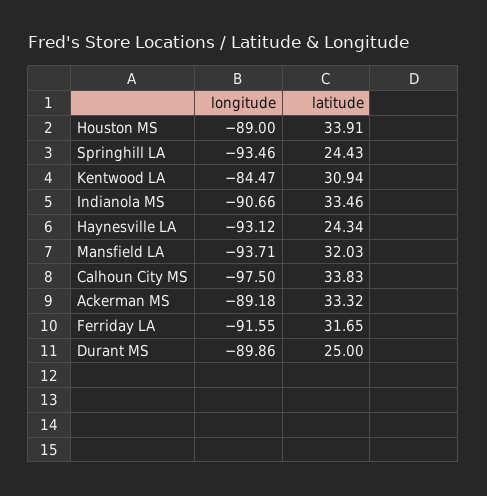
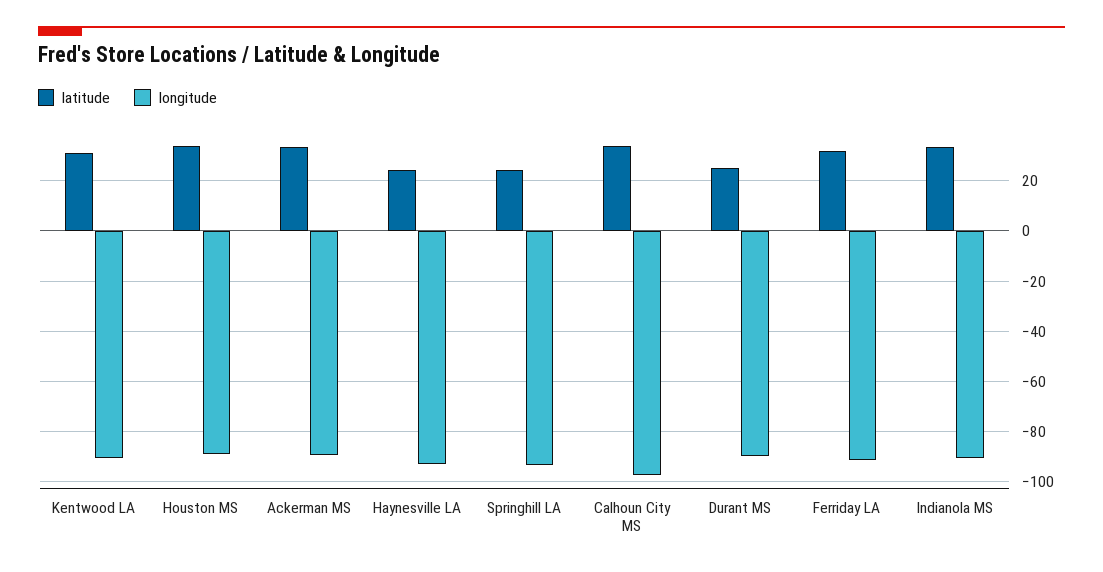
longitude, Kentwood LA: -84.47 -> -90
longitude, Mansfield LA: -93.71 -> none
latitude, Mansfield LA: 32.03 -> none

